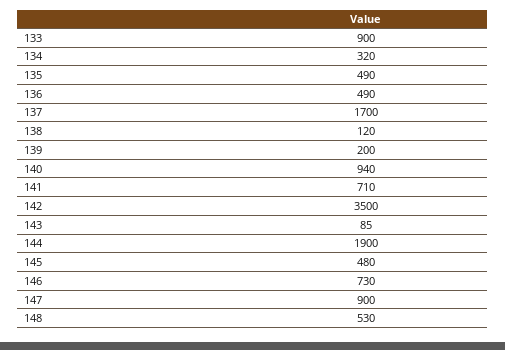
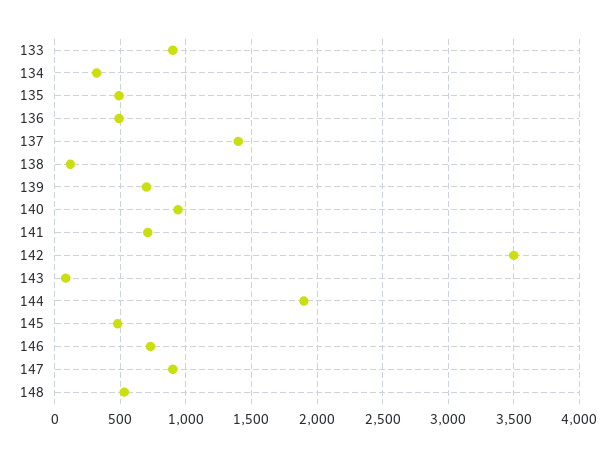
137: 1700 -> 1400
139: 200 -> 700

